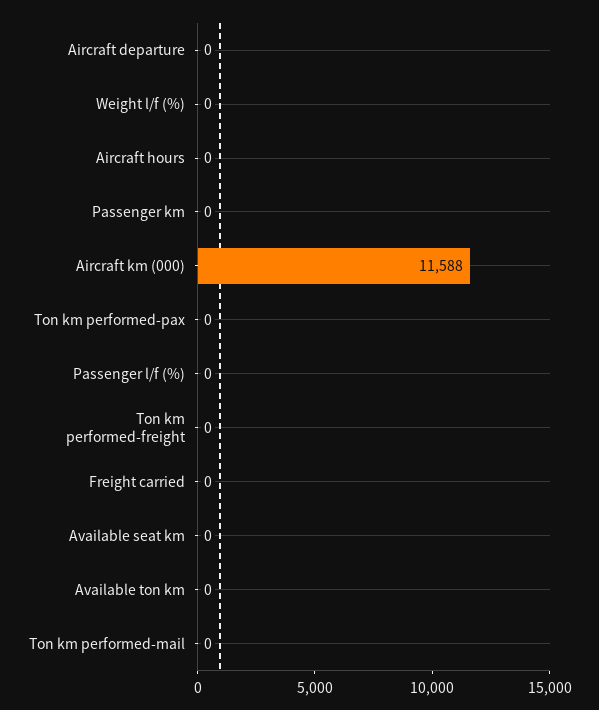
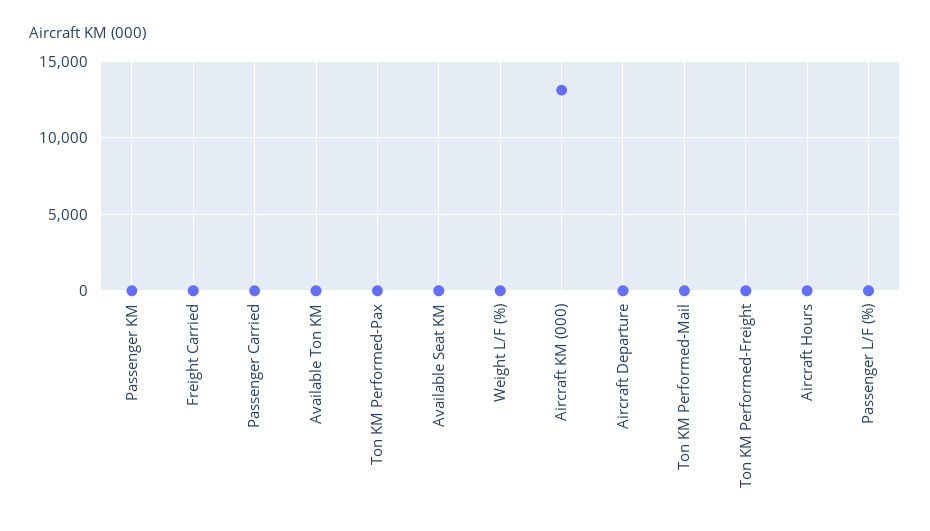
Aircraft km (000): 11588 -> 13000
Passenger Carried: none -> 0

